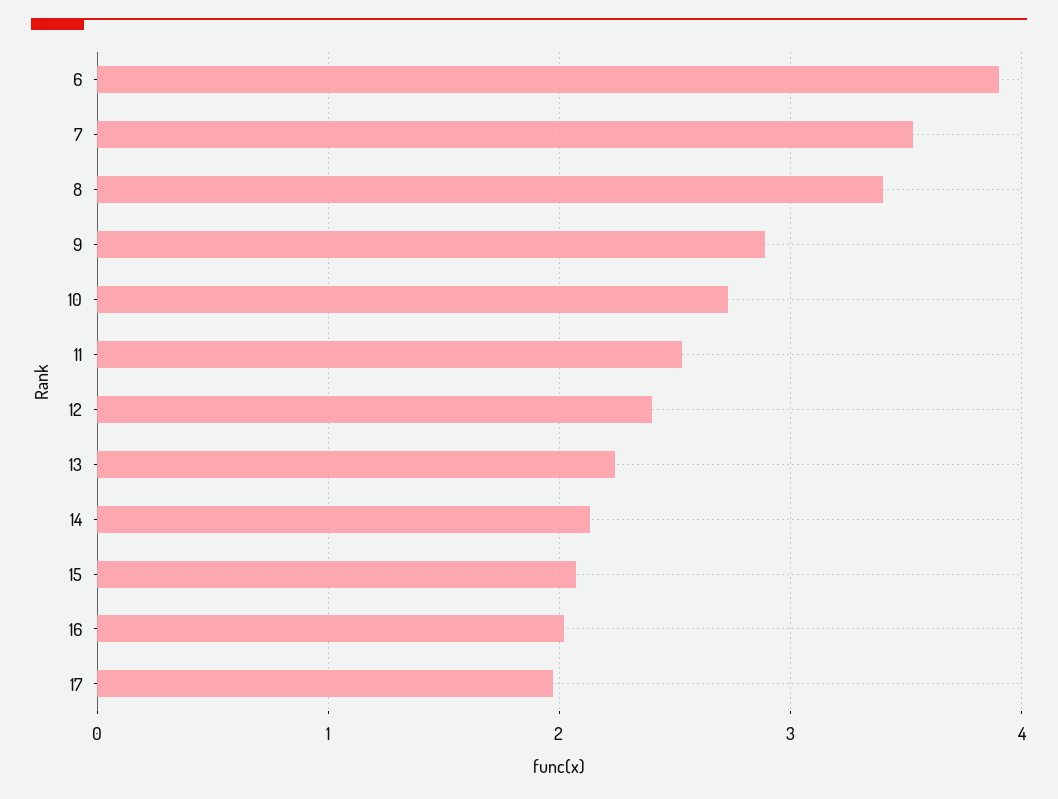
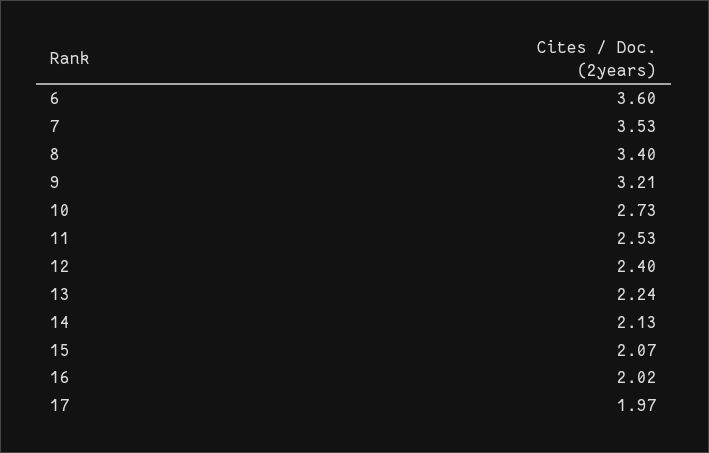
6: 3.9 -> 3.6
9: 2.9 -> 3.21

